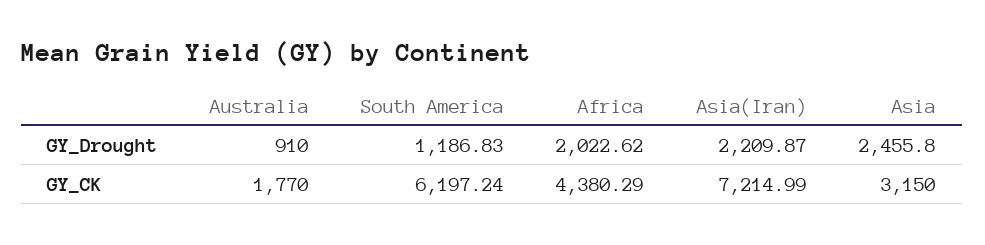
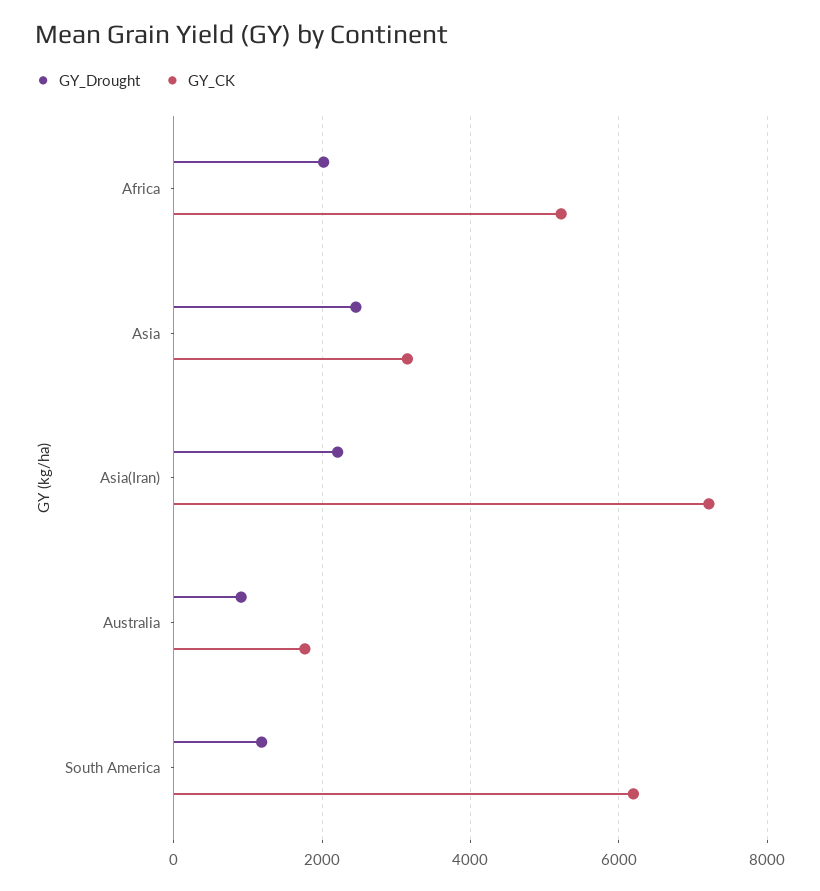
GY_CK, Africa: 4380.29 -> 5200

